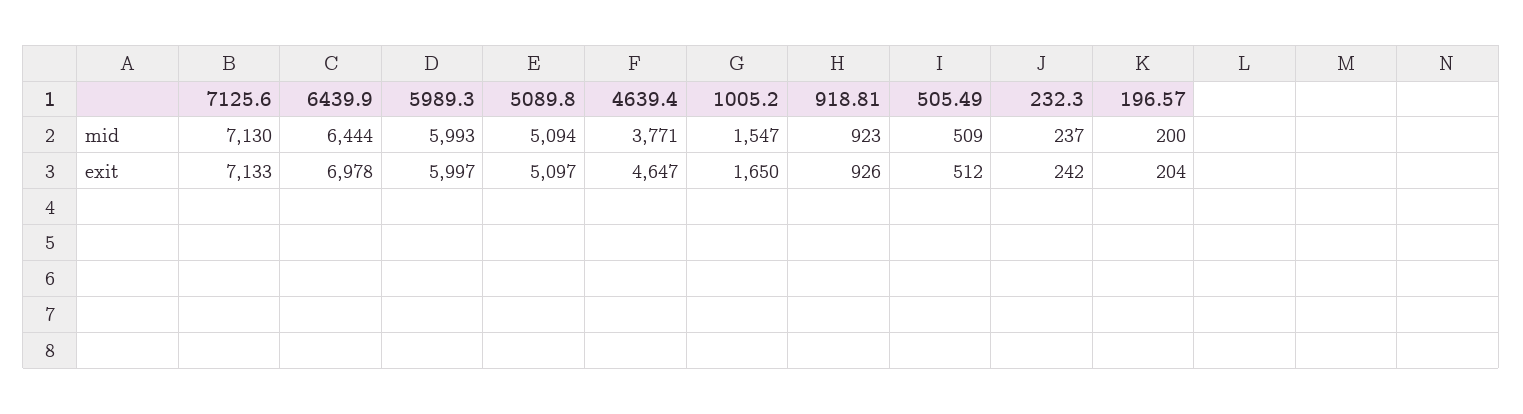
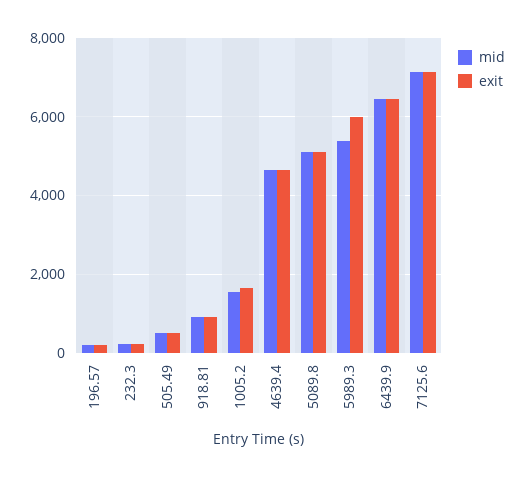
mid, 5989.3: 5993 -> 5400
mid, 4639.4: 3771 -> 4600
exit, 6439.9: 6978 -> 6400

